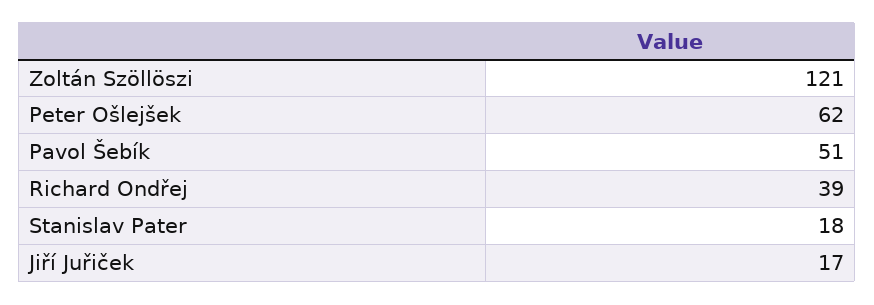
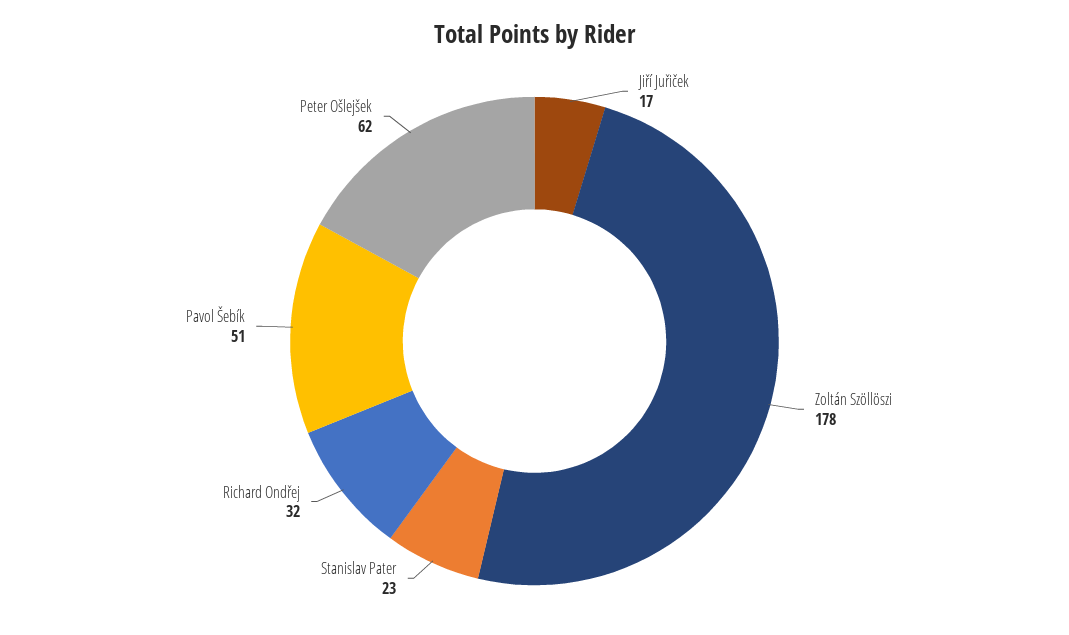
Zoltán Szöllöszi: 121 -> 178
Richard Ondřej: 39 -> 32
Stanislav Pater: 18 -> 23

